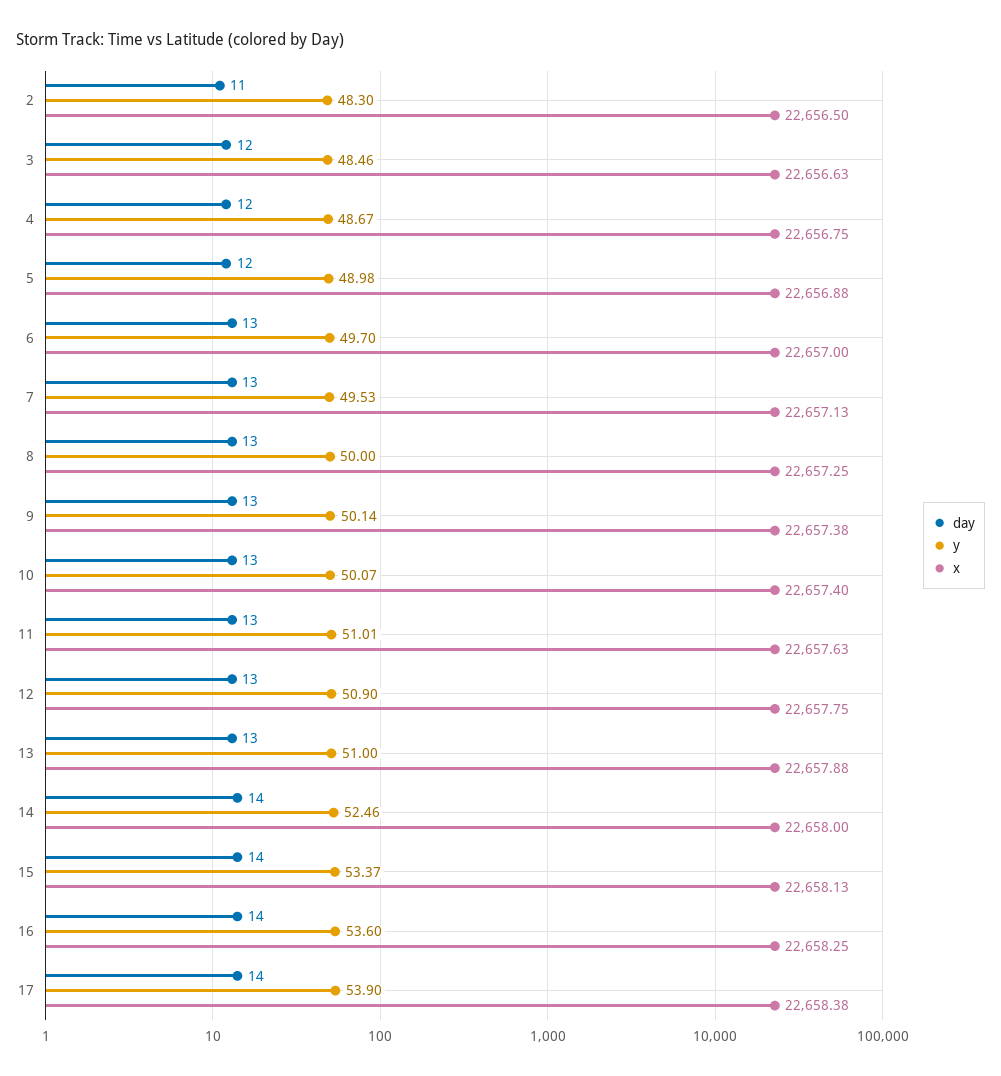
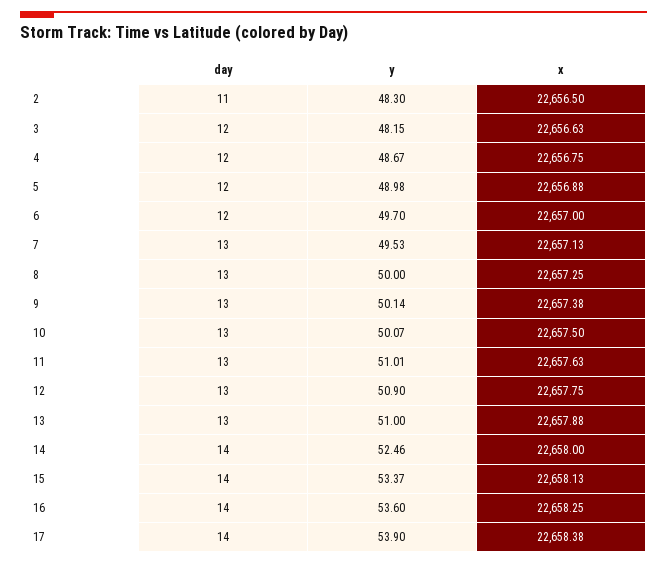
y, 3: 48.46 -> 48.15
day, 6: 13 -> 12
x, 10: 22657.4 -> 22657.5

